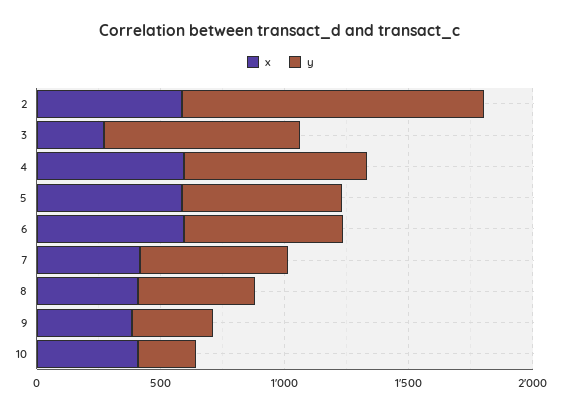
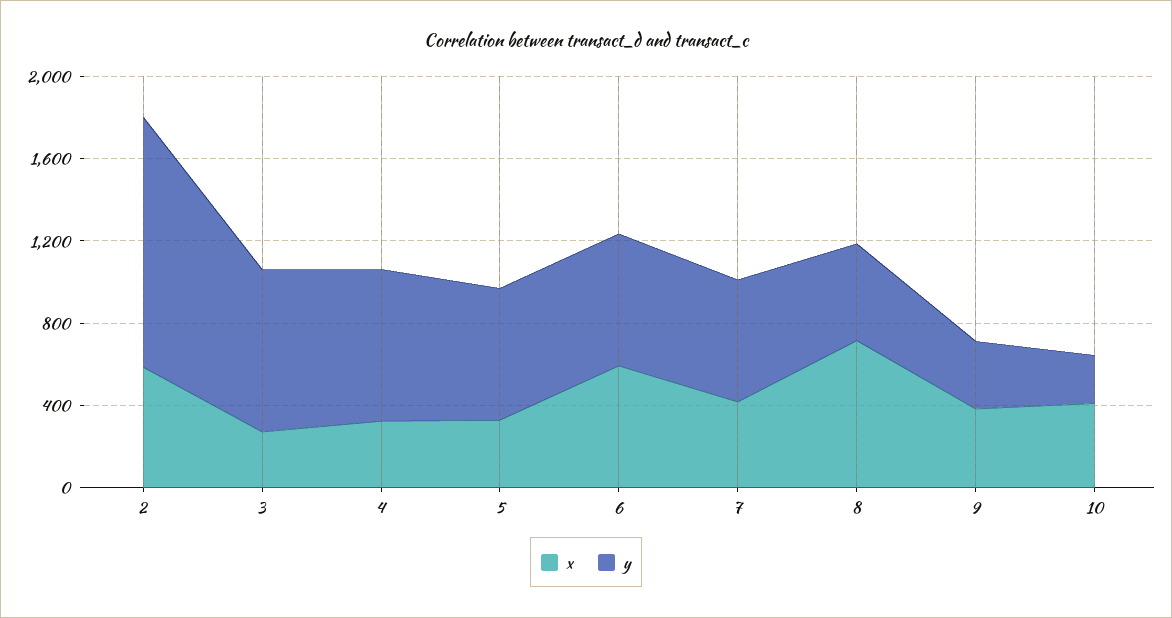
x, 4: 600 -> 300
x, 5: 600 -> 300
x, 8: 400 -> 700

